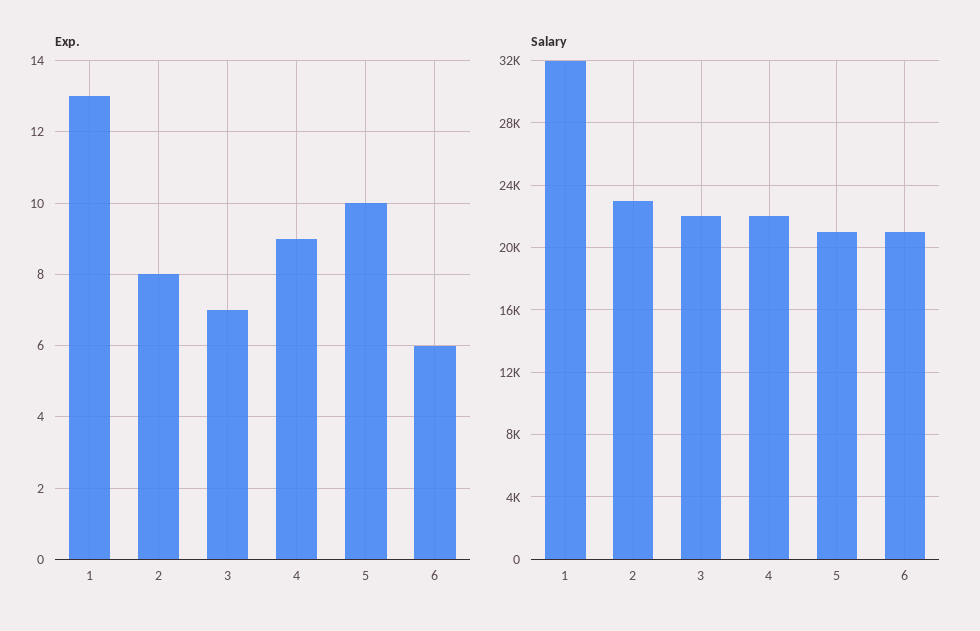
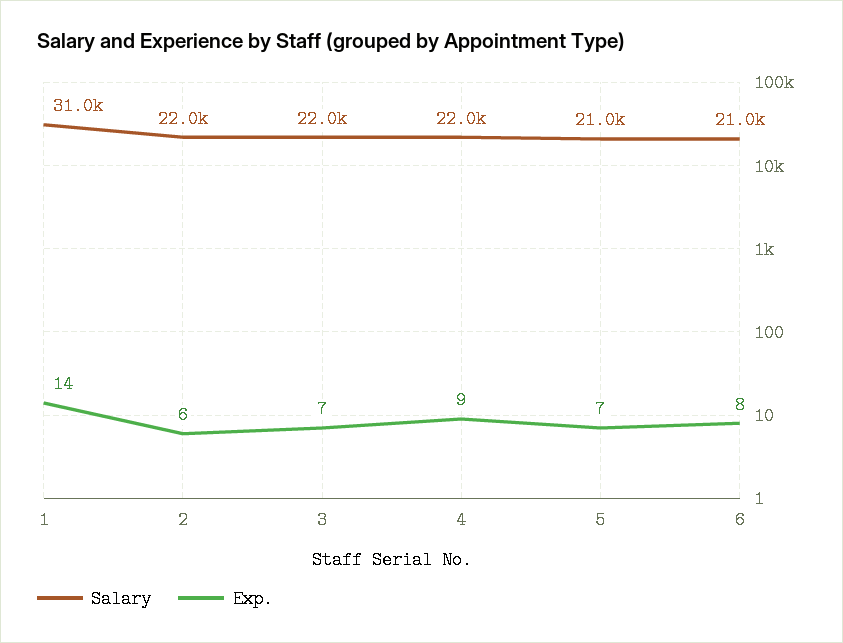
Exp., 1: 13 -> 14
Exp., 2: 8 -> 6
Exp., 5: 10 -> 7
Exp., 6: 6 -> 8
Salary, 1: 32000 -> 31000
Salary, 2: 23000 -> 22000

